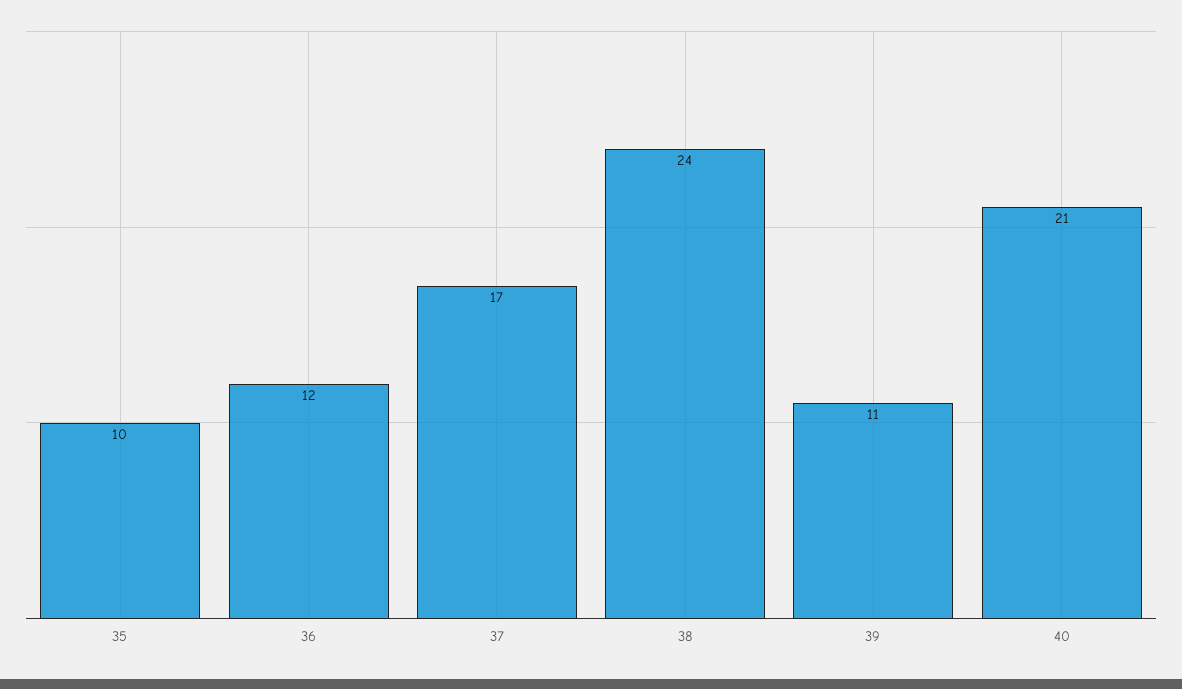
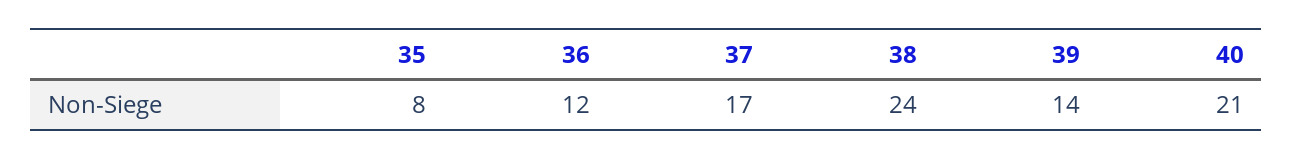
35: 10 -> 8
39: 11 -> 14

